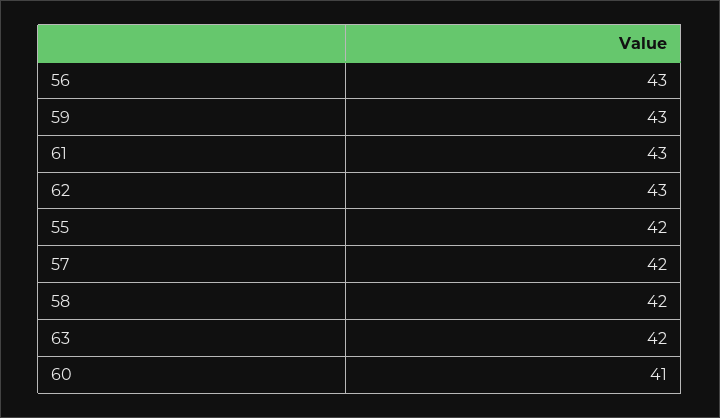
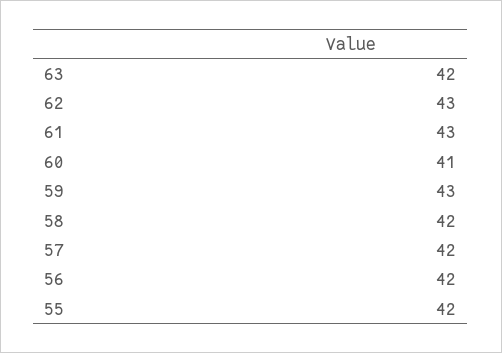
56: 43 -> 42

